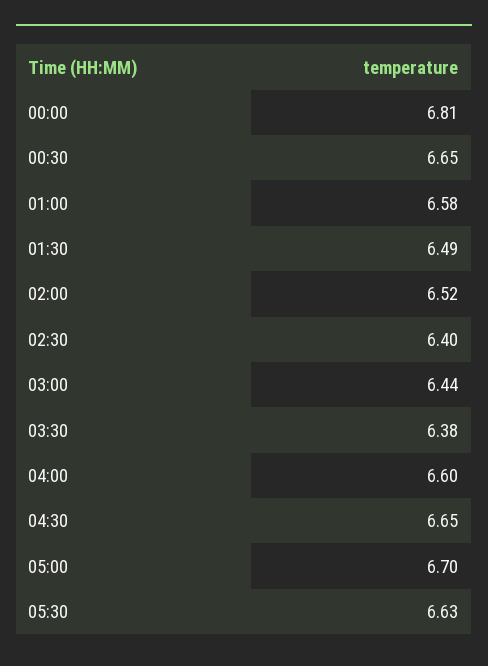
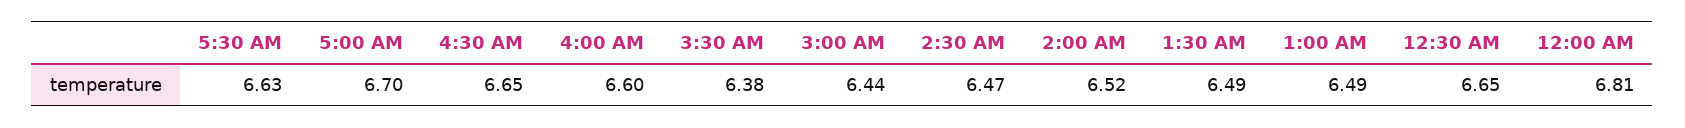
01:00: 6.58 -> 6.49
02:30: 6.4 -> 6.47

